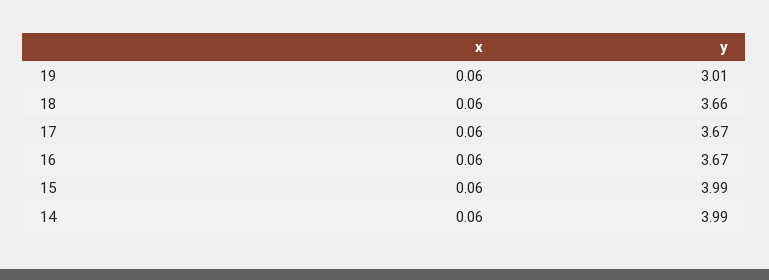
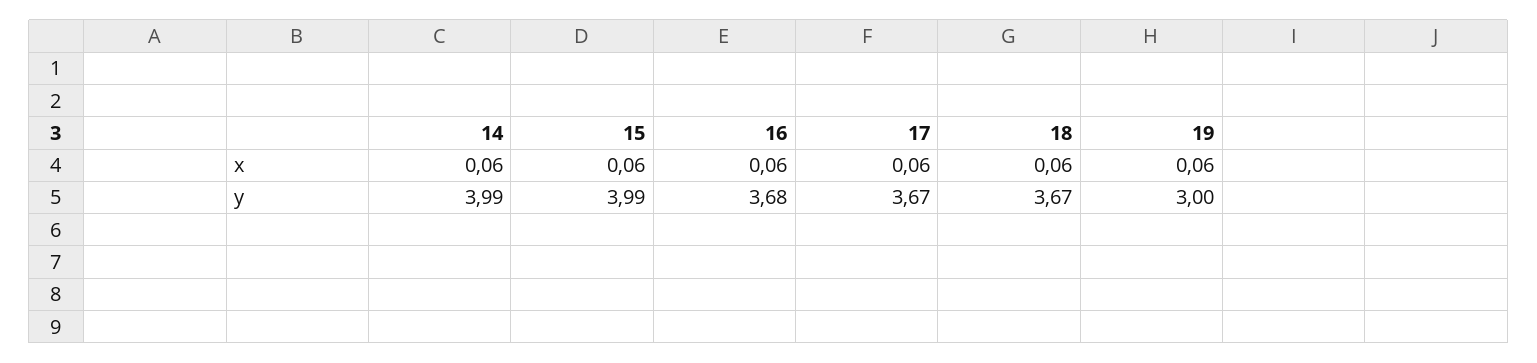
y, 19: 3.01 -> 3
y, 18: 3.66 -> 3.67
y, 16: 3.67 -> 3.68

